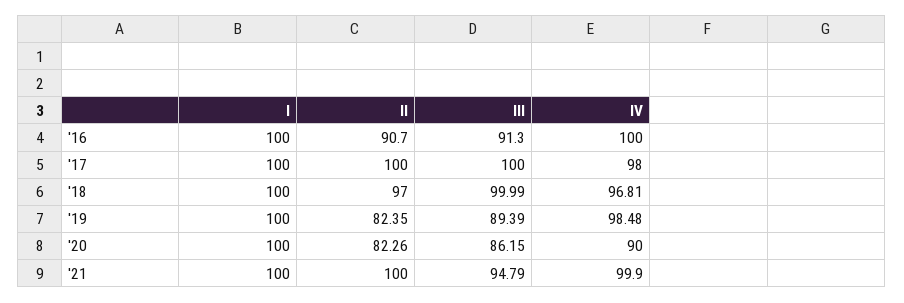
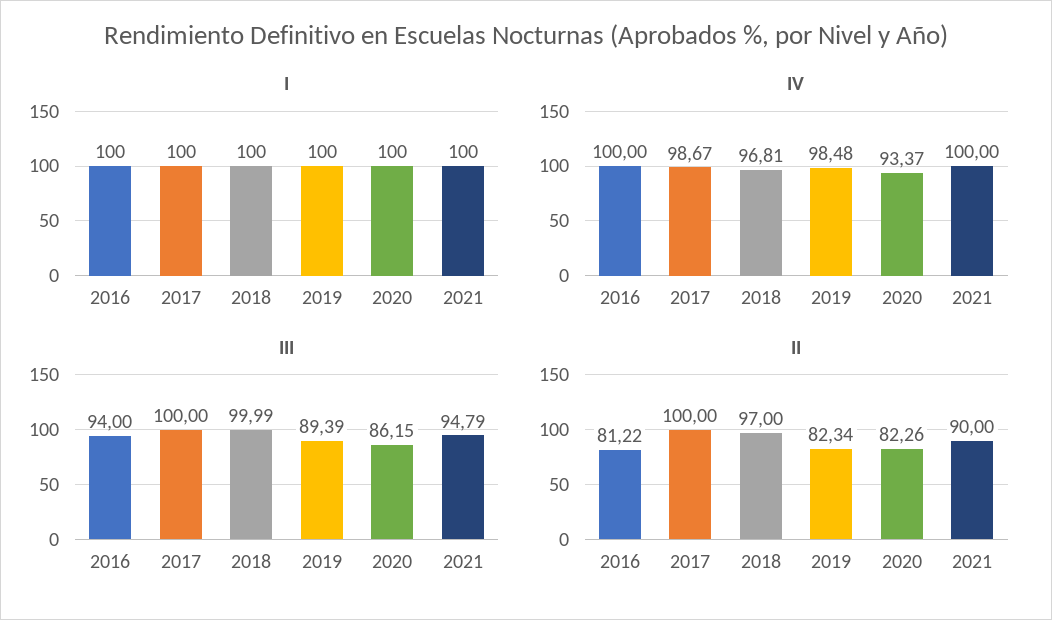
II, '16: 90.7 -> 81.22
III, '16: 91.3 -> 94
IV, '17: 98 -> 98.67
II, '19: 82.35 -> 82.34
IV, '20: 90 -> 93.37
II, '21: 100 -> 90
IV, '21: 99.9 -> 100

